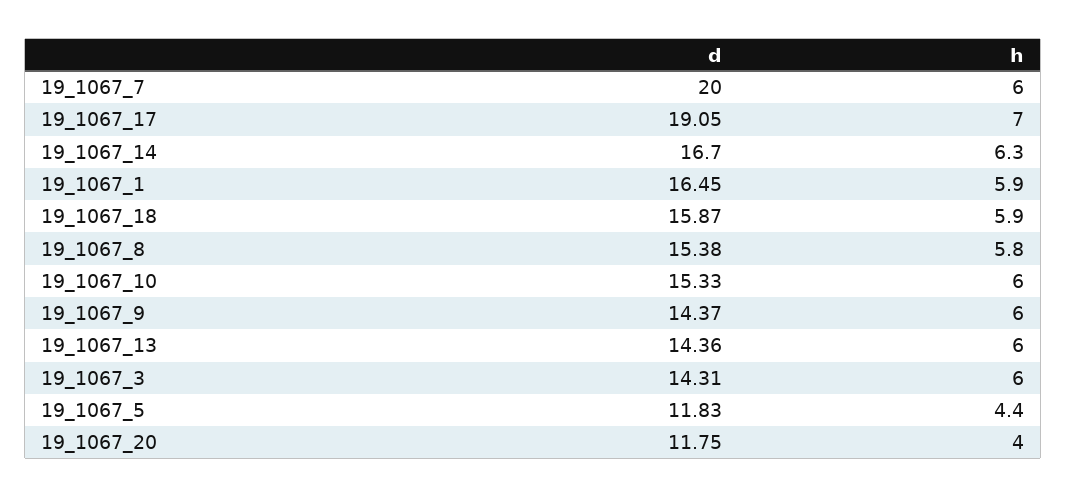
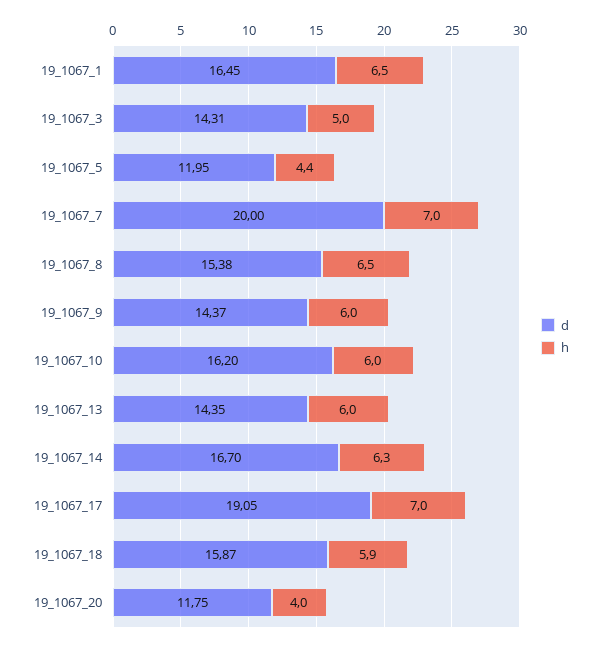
h, 19_1067_7: 6 -> 7
h, 19_1067_1: 5.9 -> 6.5
h, 19_1067_8: 5.8 -> 6.5
d, 19_1067_10: 15.33 -> 16.2
d, 19_1067_13: 14.36 -> 14.35
h, 19_1067_3: 6 -> 5
d, 19_1067_5: 11.83 -> 11.95

